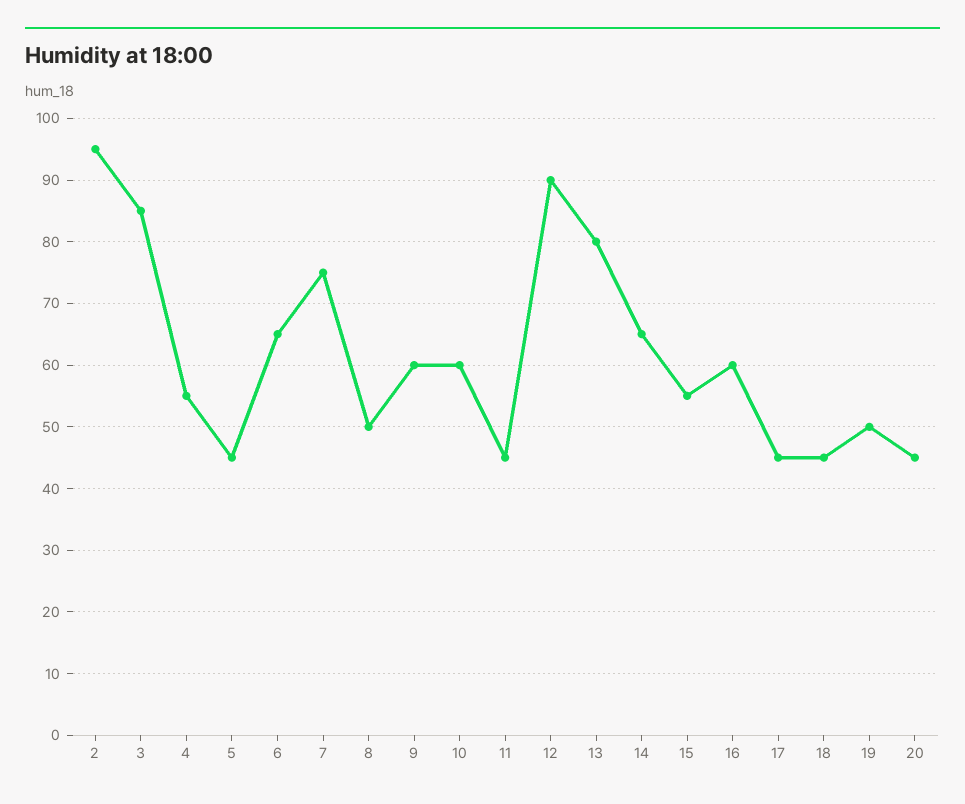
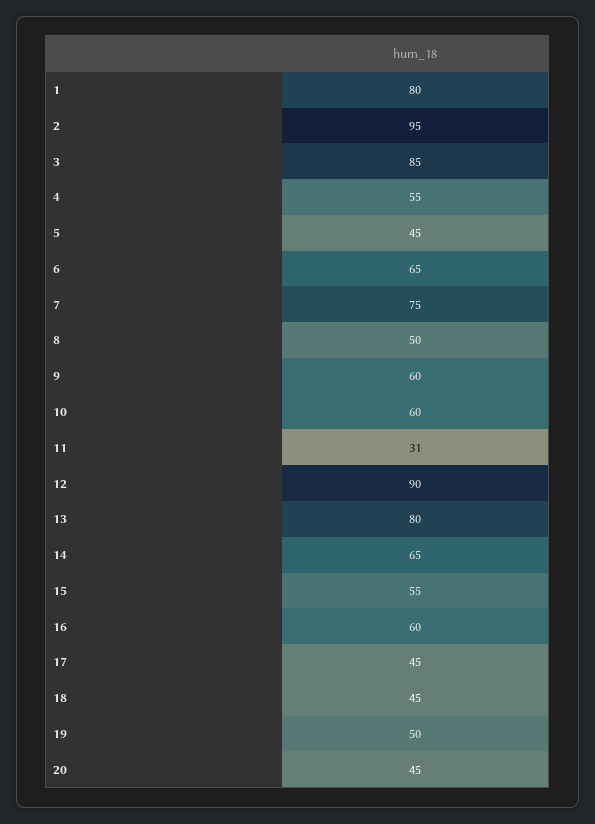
11: 45 -> 31
1: none -> 80

